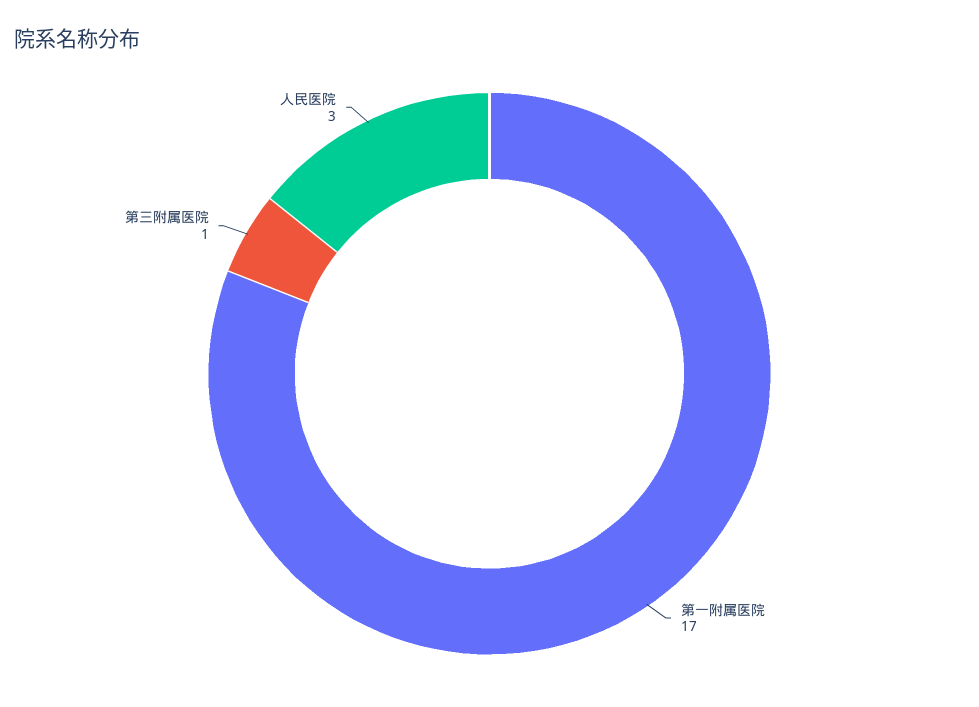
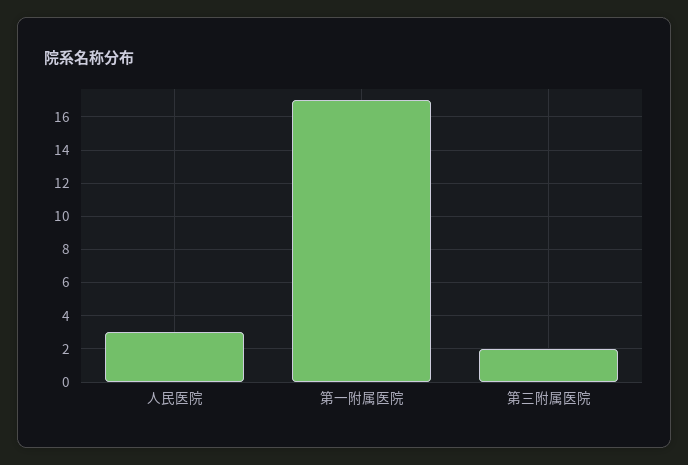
第三附属医院: 1 -> 2

